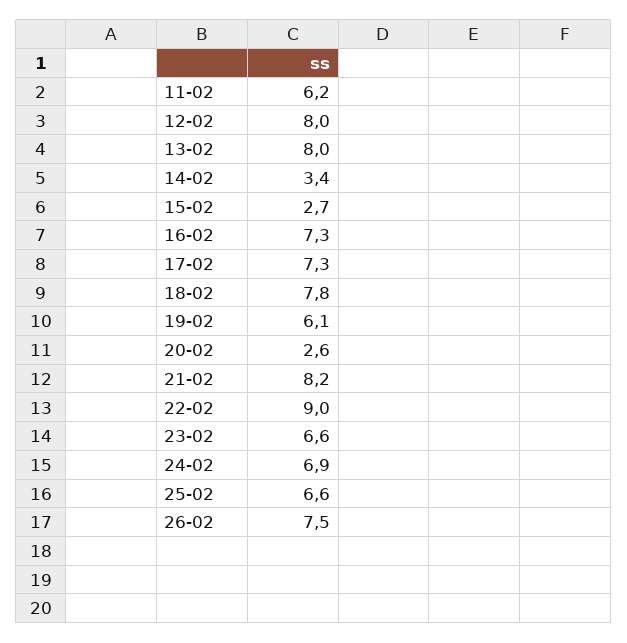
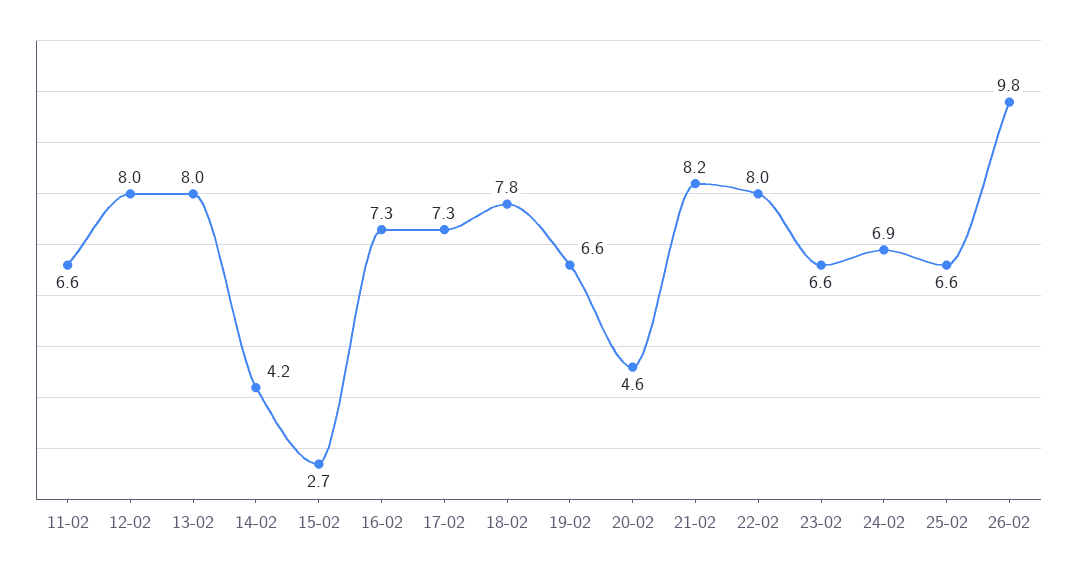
11-02: 6.2 -> 6.6
14-02: 3.4 -> 4.2
19-02: 6.1 -> 6.6
20-02: 2.6 -> 4.6
22-02: 9 -> 8
26-02: 7.5 -> 9.8

